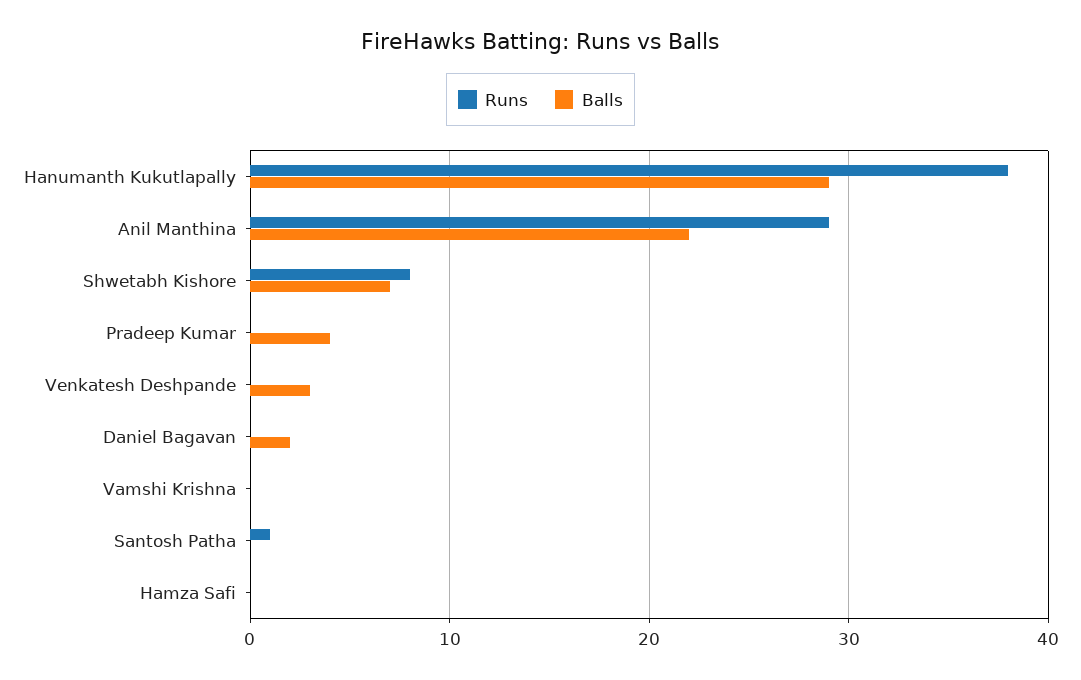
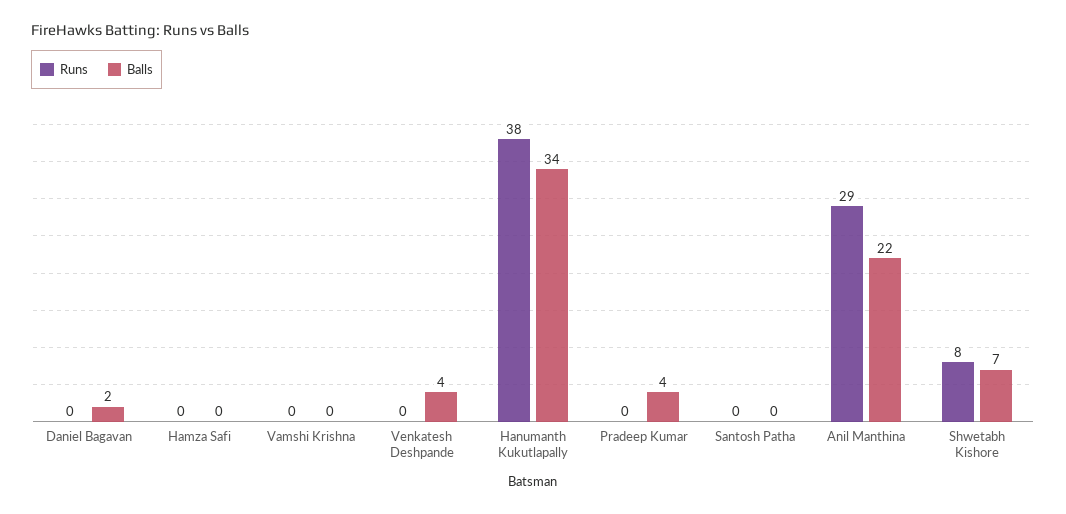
Balls, Hanumanth Kukutlapally: 29 -> 34
Balls, Venkatesh Deshpande: 3 -> 4
Runs, Santosh Patha: 1 -> 0

